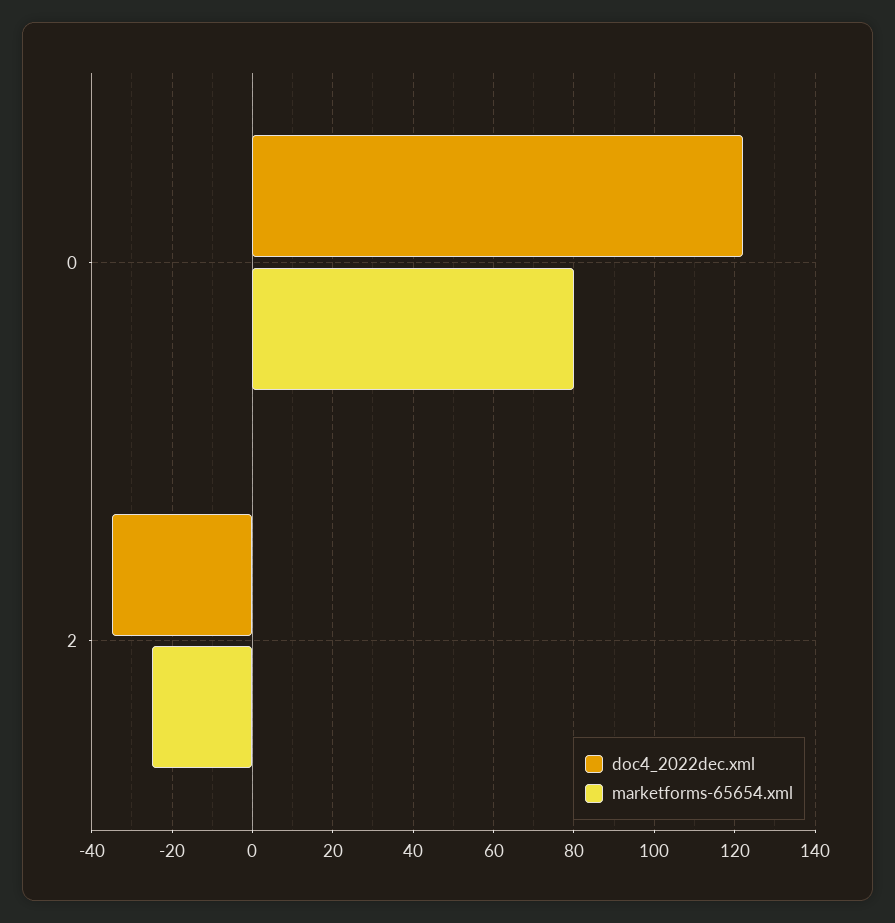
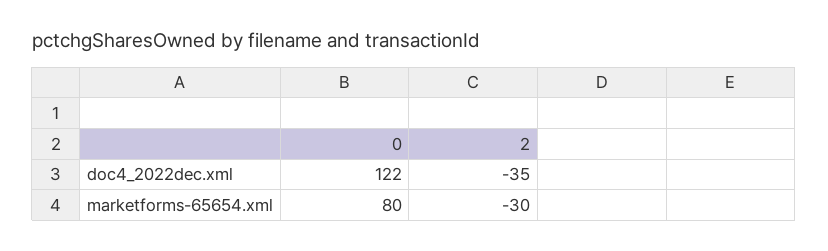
marketforms-65654.xml, 2: -25 -> -30

